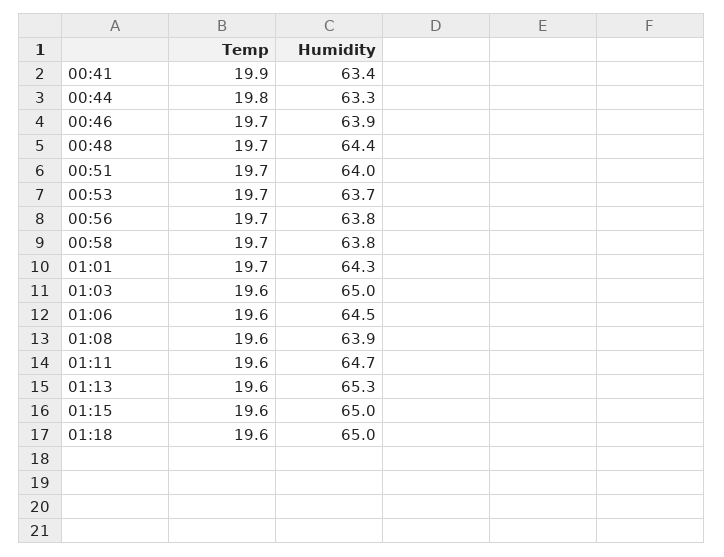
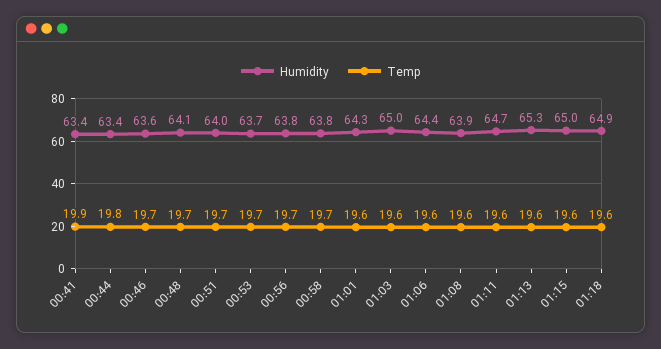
Humidity, 00:44: 63.3 -> 63.4
Humidity, 00:46: 63.9 -> 63.6
Humidity, 00:48: 64.4 -> 64.1
Temp, 01:01: 19.7 -> 19.6
Humidity, 01:06: 64.5 -> 64.4
Humidity, 01:18: 65 -> 64.9

